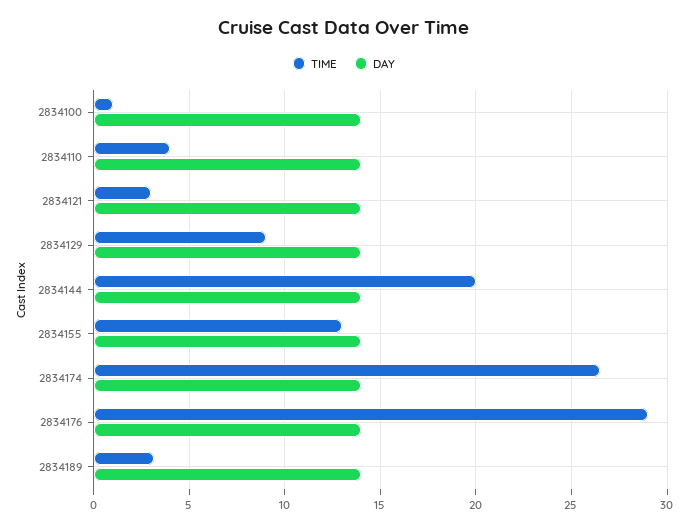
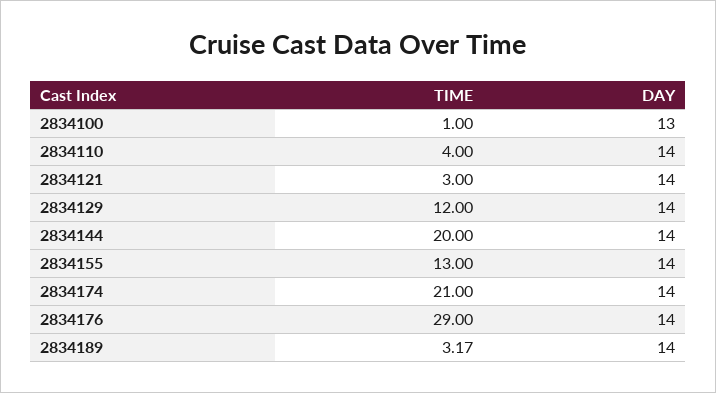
DAY, 2834100: 14 -> 13
TIME, 2834129: 9 -> 12
TIME, 2834174: 26.5 -> 21

